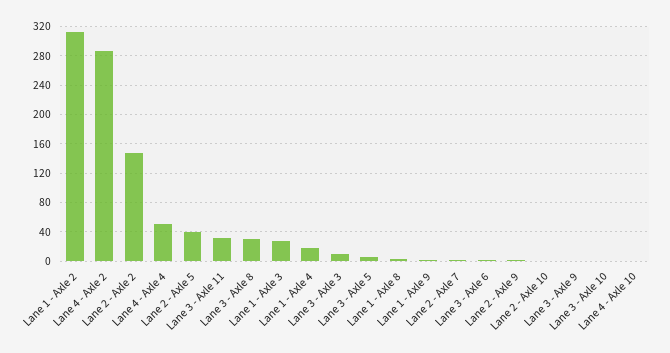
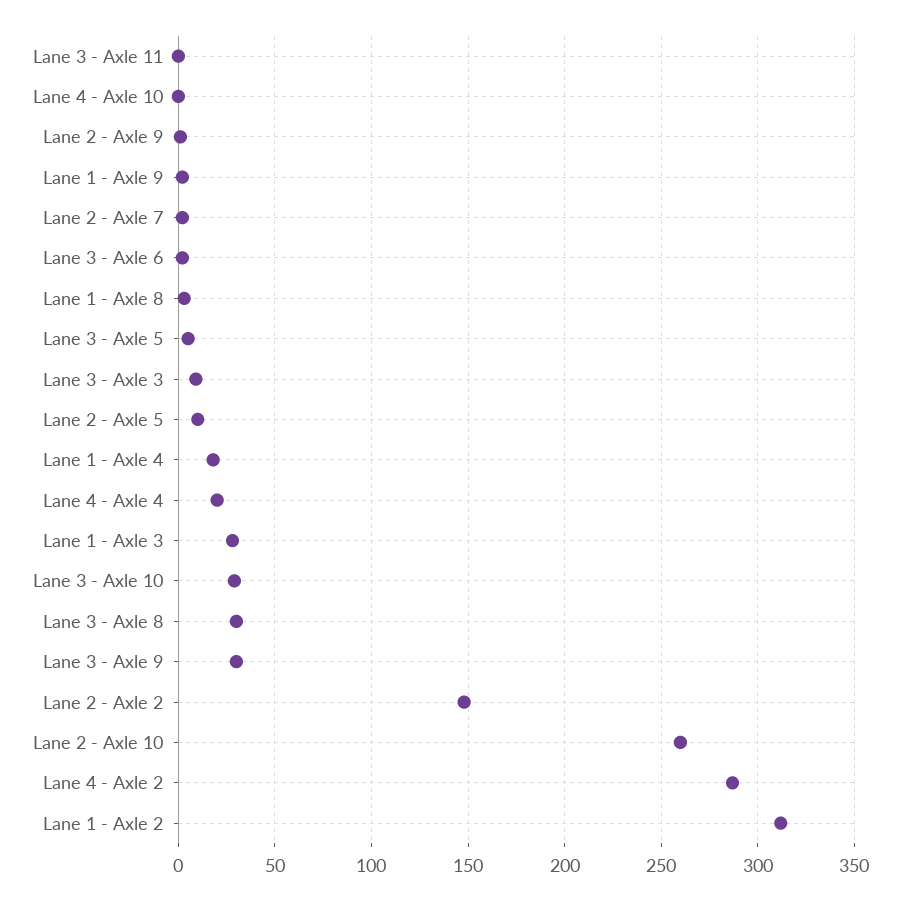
Lane 4 - Axle 4: 50 -> 20
Lane 2 - Axle 5: 40 -> 10
Lane 3 - Axle 11: 30 -> 0
Lane 2 - Axle 10: 0 -> 260
Lane 3 - Axle 9: 0 -> 30
Lane 3 - Axle 10: 0 -> 30

